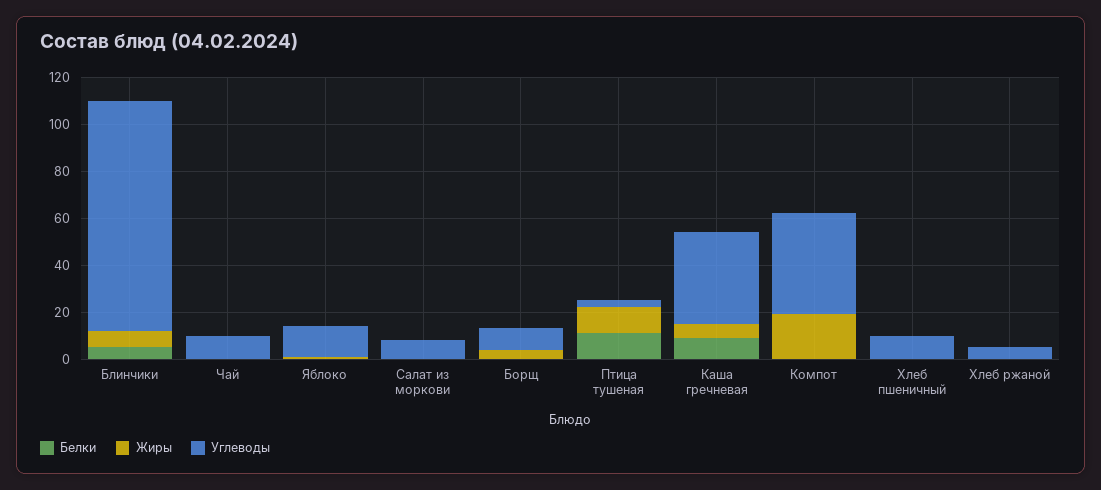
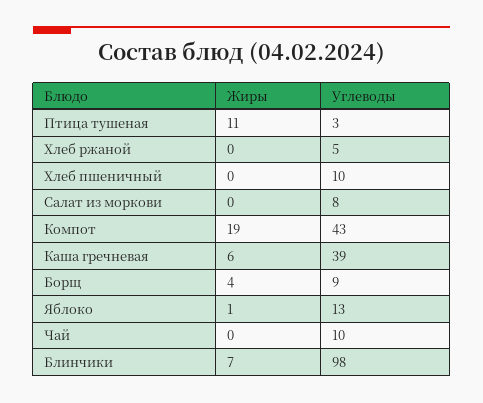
Белки, Блинчики: 5 -> none
Белки, Чай: 0 -> none
Белки, Яблоко: 0 -> none
Белки, Салат из моркови: 0 -> none
Белки, Борщ: 0 -> none
Белки, Птица тушеная: 10 -> none
Белки, Каша гречневая: 10 -> none
Белки, Компот: 0 -> none
Белки, Хлеб пшеничный: 0 -> none
Белки, Хлеб ржаной: 0 -> none

